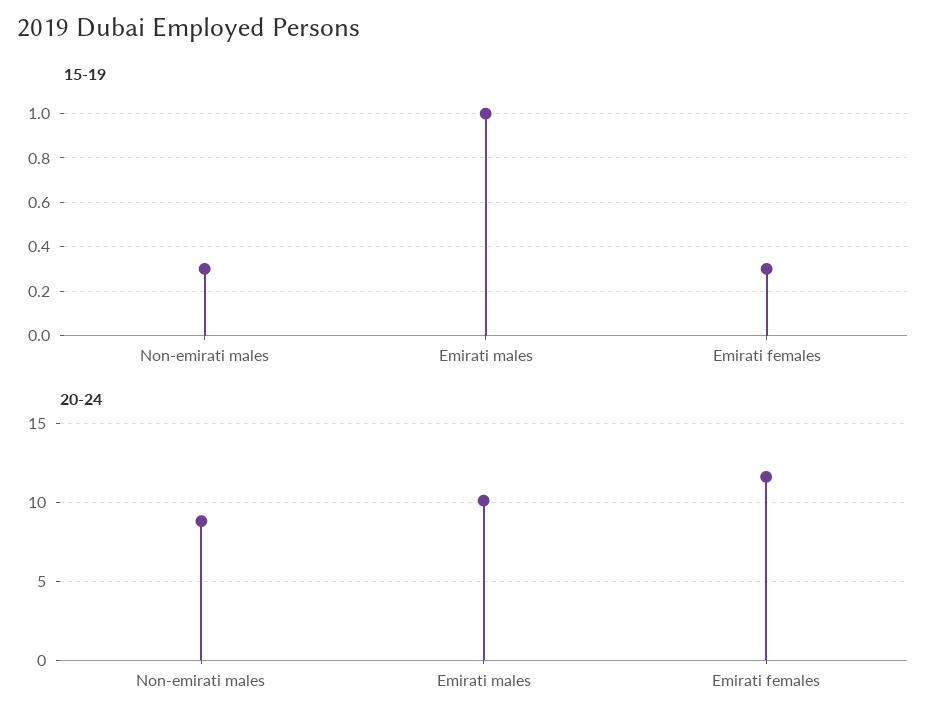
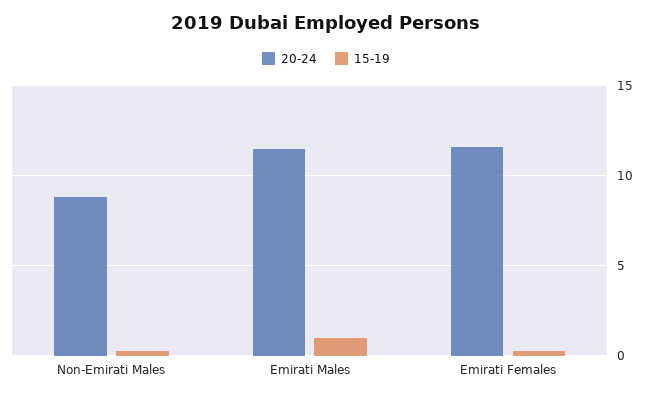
20-24, Emirati males: 10 -> 11.5

